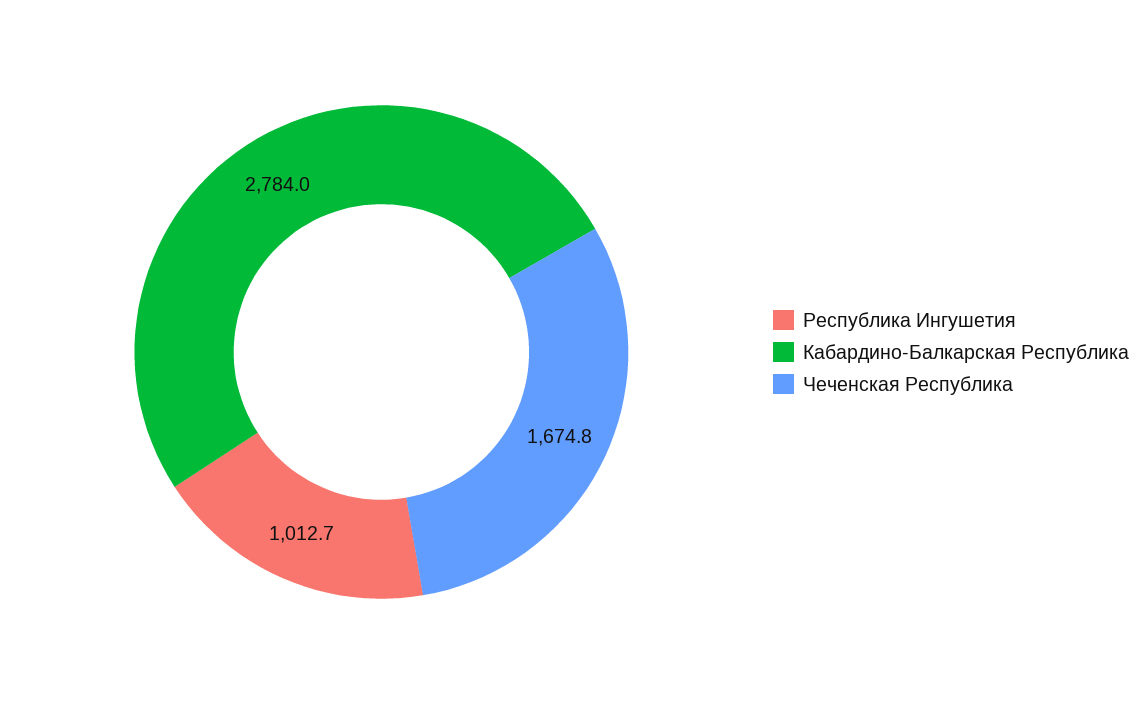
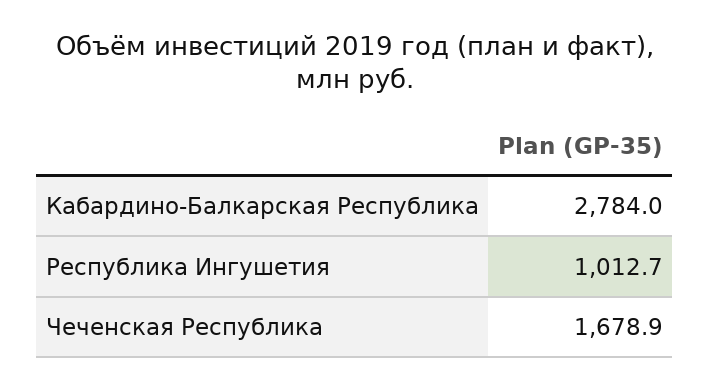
Чеченская Республика: 1674.8 -> 1678.9

